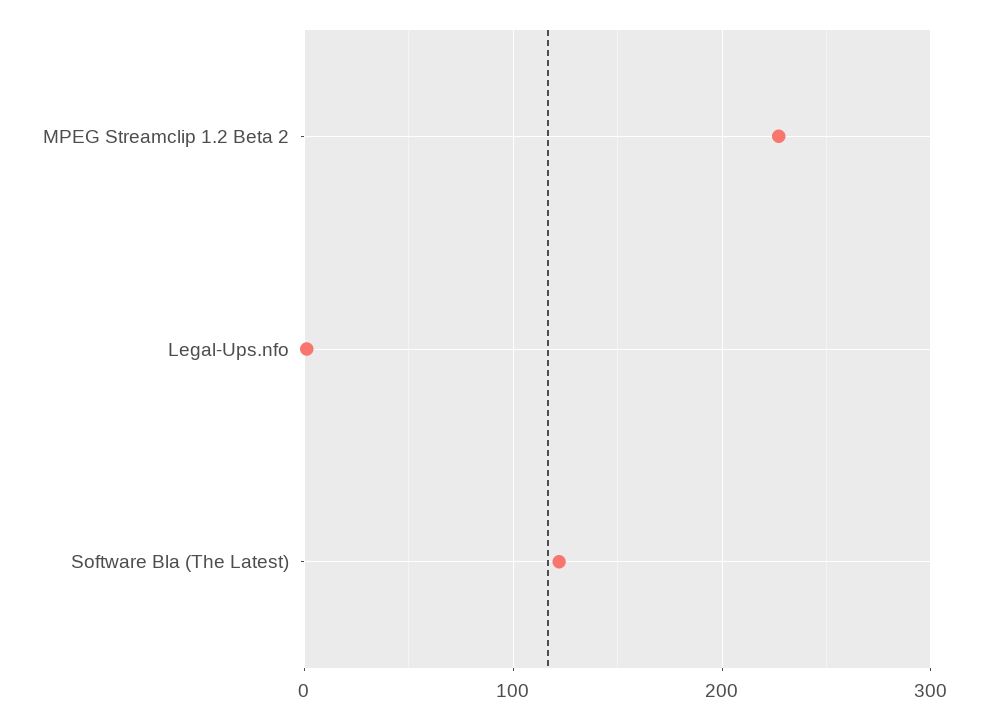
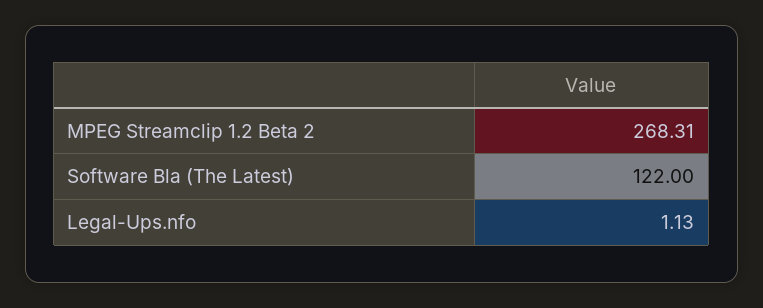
MPEG Streamclip 1.2 Beta 2: 230 -> 268.31

